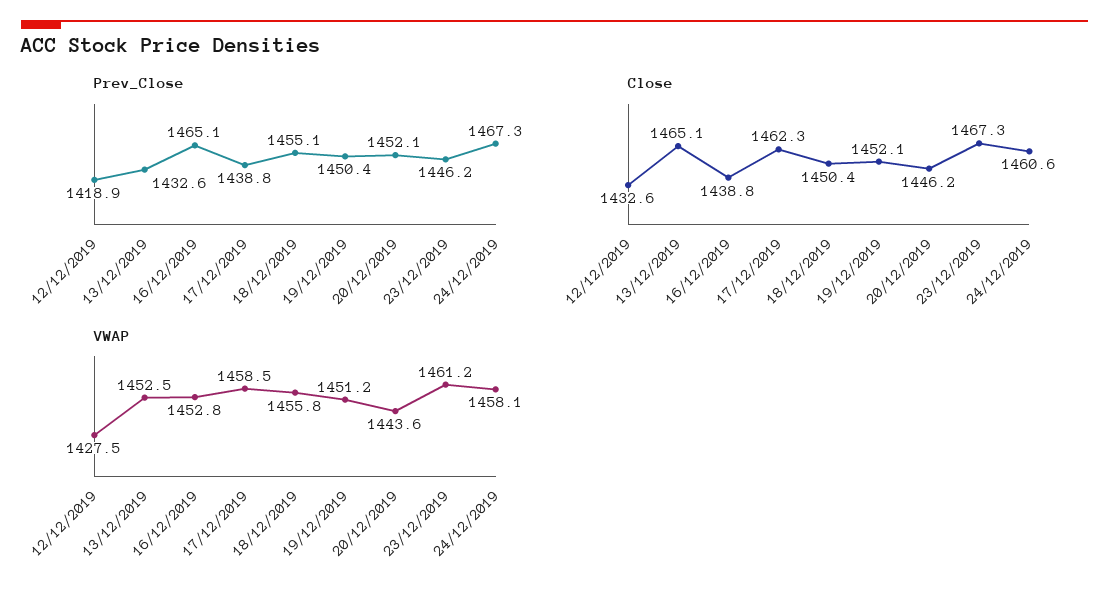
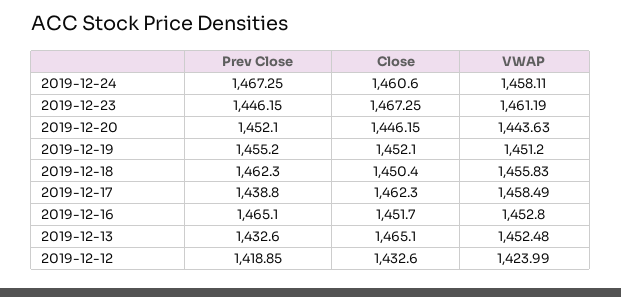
Prev_Close, 18/12/2019: 1455.1 -> 1462.3
Prev_Close, 19/12/2019: 1450.4 -> 1455.2
Close, 16/12/2019: 1438.8 -> 1451.7
VWAP, 12/12/2019: 1427.5 -> 1423.99

